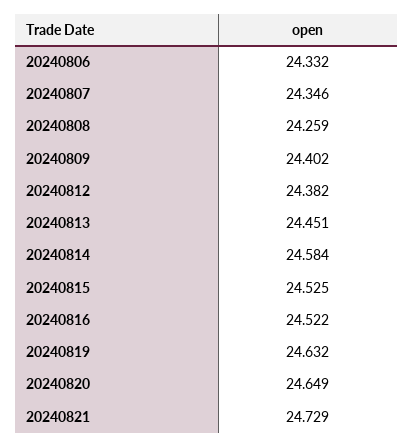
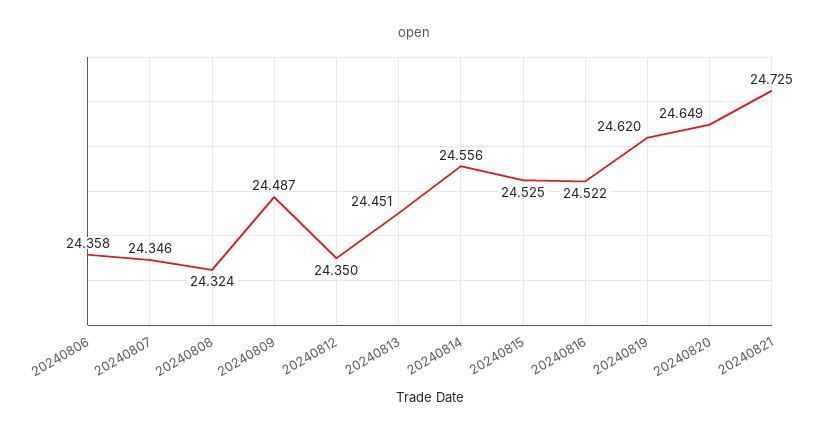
20240806: 24.332 -> 24.358
20240808: 24.259 -> 24.324
20240809: 24.402 -> 24.487
20240812: 24.382 -> 24.35
20240814: 24.584 -> 24.556
20240819: 24.632 -> 24.62
20240821: 24.729 -> 24.725

